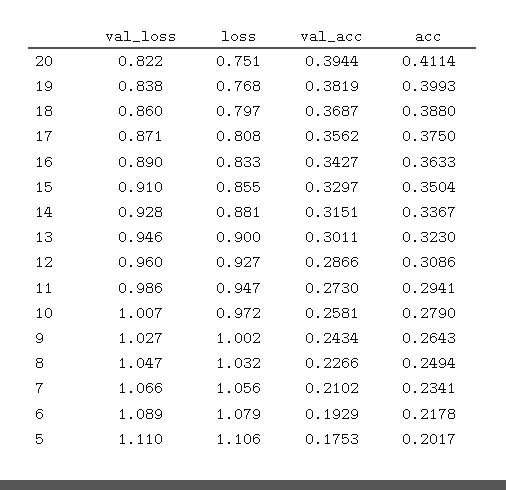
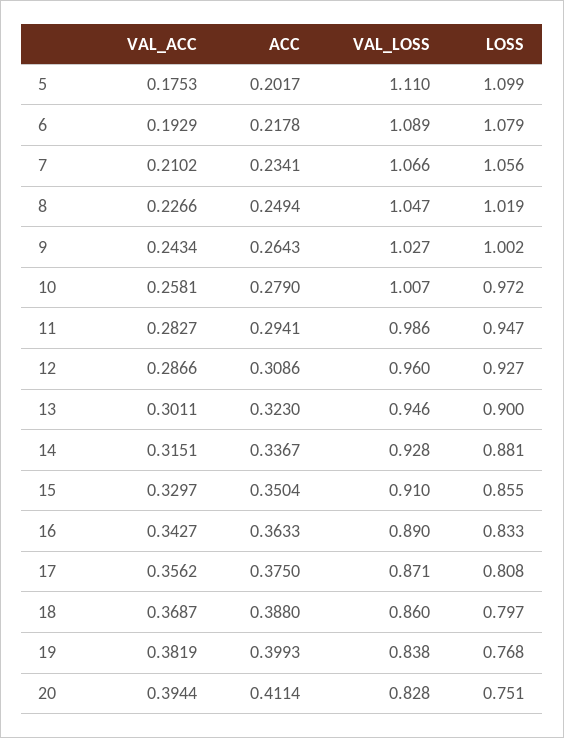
val_loss, 20: 0.822 -> 0.828
val_acc, 11: 0.273 -> 0.2827
loss, 8: 1.032 -> 1.019
loss, 5: 1.106 -> 1.099

